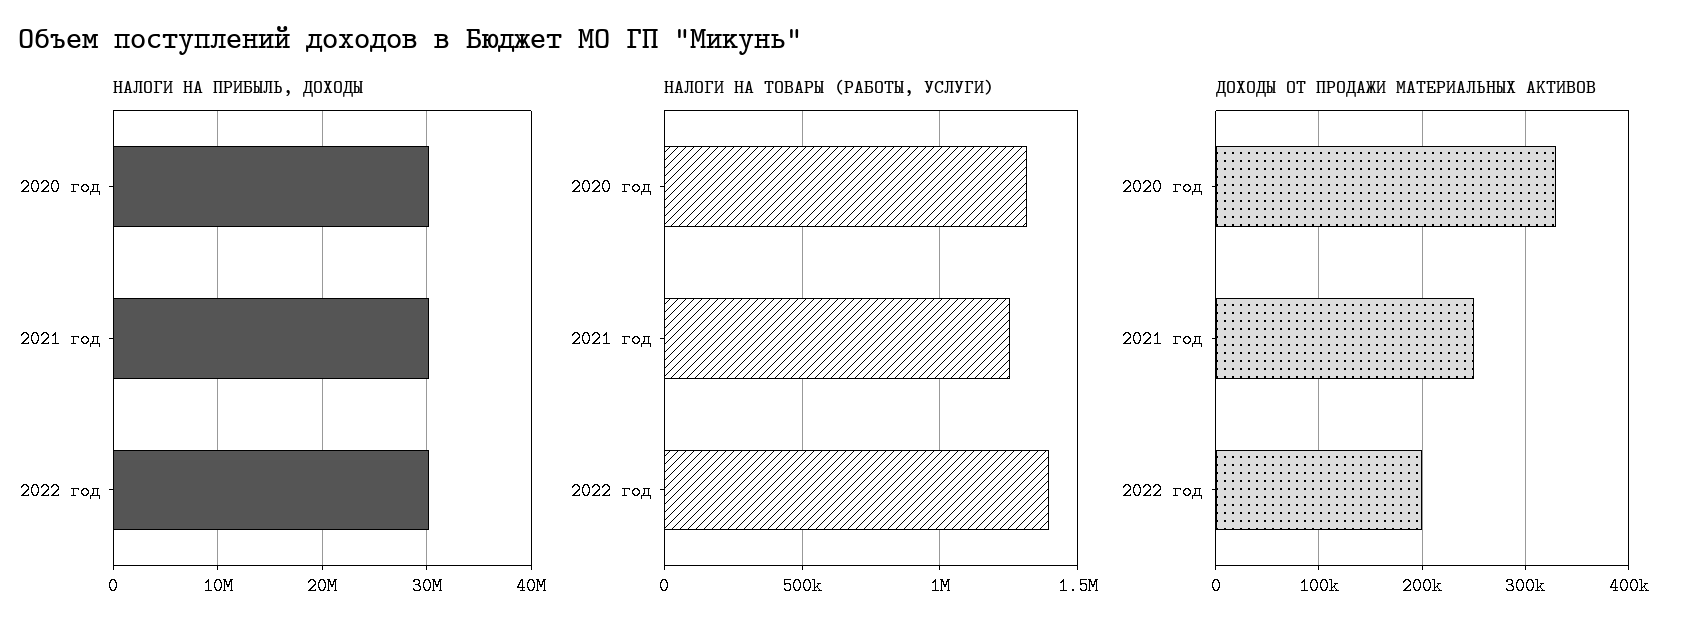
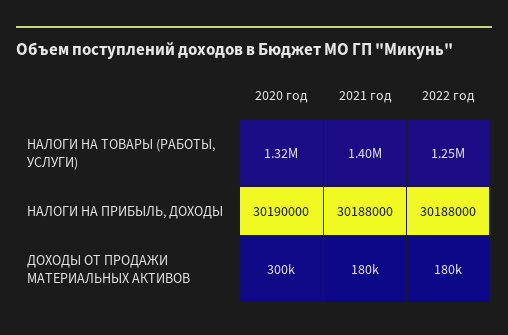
НАЛОГИ НА ТОВАРЫ (РАБОТЫ, УСЛУГИ), 2021 год: 1250000 -> 1400000
НАЛОГИ НА ТОВАРЫ (РАБОТЫ, УСЛУГИ), 2022 год: 1400000 -> 1250000
ДОХОДЫ ОТ ПРОДАЖИ МАТЕРИАЛЬНЫХ АКТИВОВ, 2020 год: 330000 -> 300000
ДОХОДЫ ОТ ПРОДАЖИ МАТЕРИАЛЬНЫХ АКТИВОВ, 2021 год: 250000 -> 180000
ДОХОДЫ ОТ ПРОДАЖИ МАТЕРИАЛЬНЫХ АКТИВОВ, 2022 год: 200000 -> 180000

